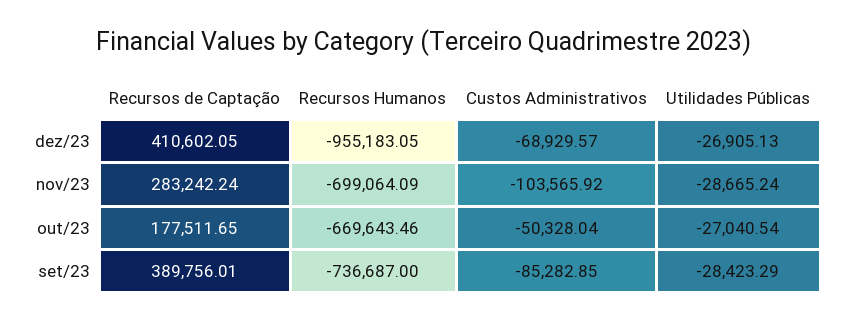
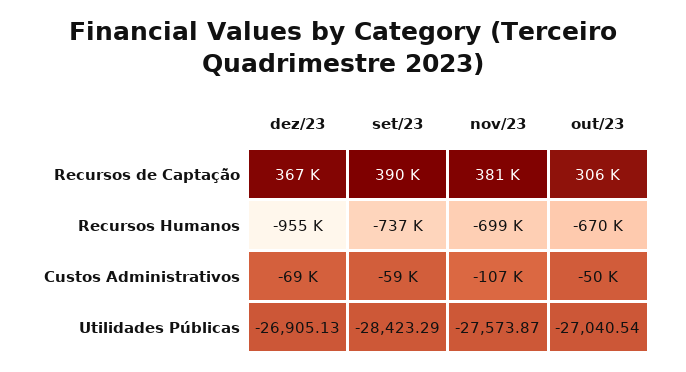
Recursos de Captação, dez/23: 410602.05 -> 367000
Recursos de Captação, nov/23: 283242.24 -> 381000
Custos Administrativos, nov/23: -103565.92 -> -107000
Utilidades Públicas, nov/23: -28665.24 -> -27573.87
Recursos de Captação, out/23: 177511.65 -> 306000
Custos Administrativos, set/23: -85282.85 -> -59000

